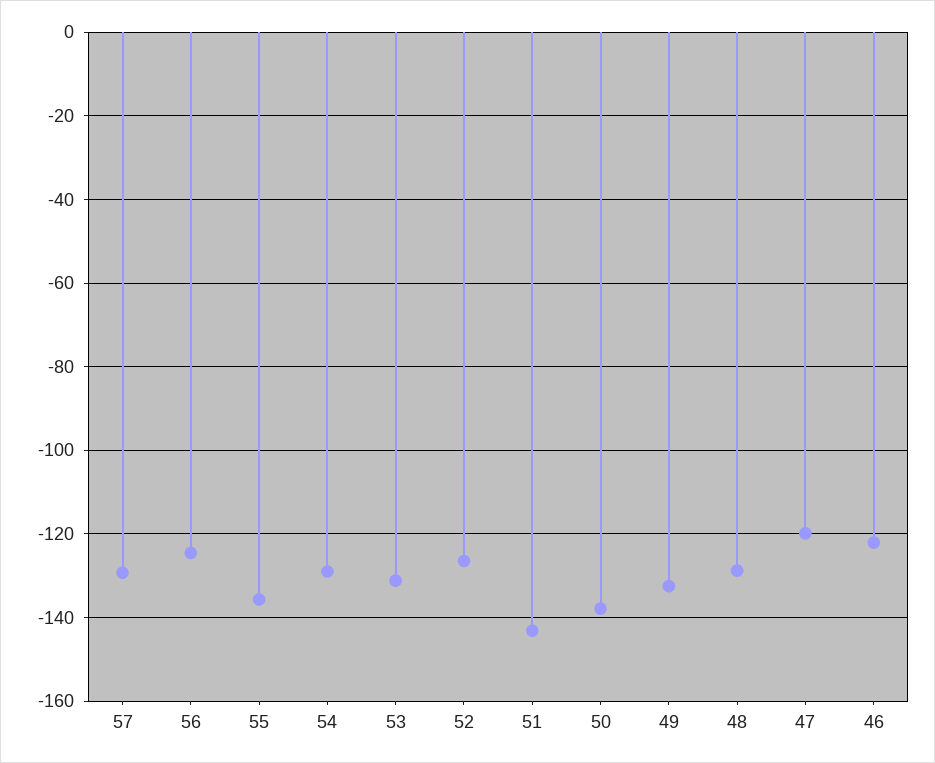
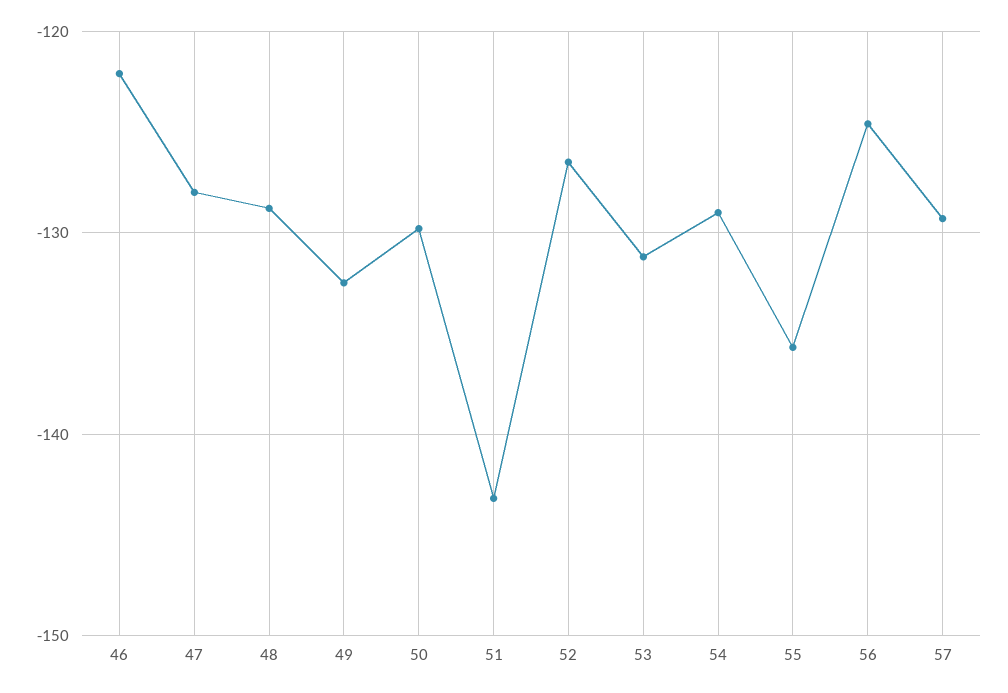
50: -138 -> -130
47: -120 -> -128

